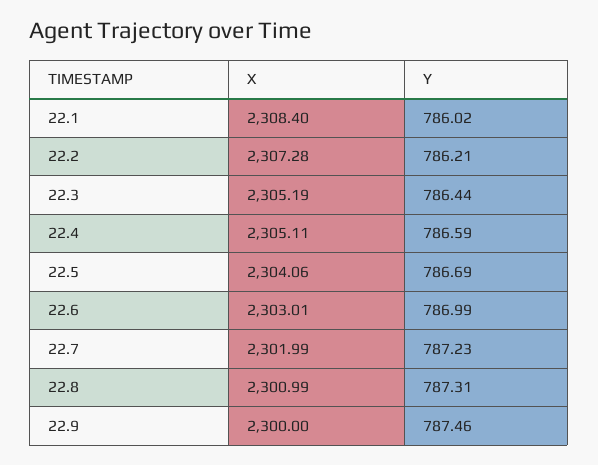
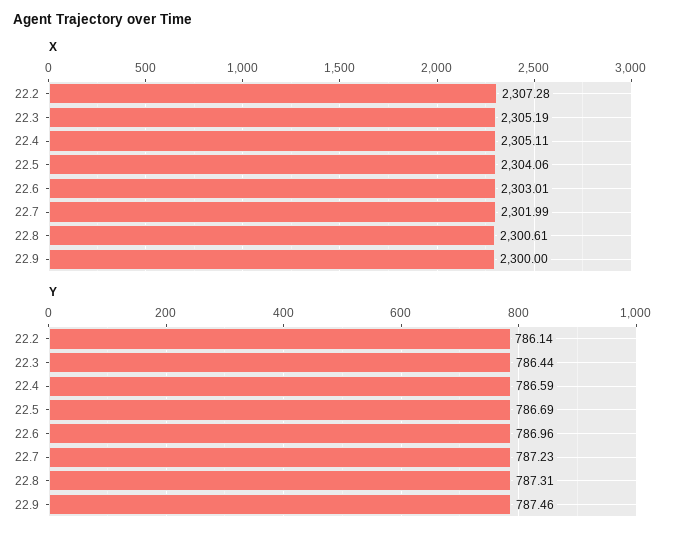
X, 22.1: 2308.4 -> none
Y, 22.1: 786.02 -> none
Y, 22.2: 786.21 -> 786.14
Y, 22.6: 786.99 -> 786.96
X, 22.8: 2300.99 -> 2300.61

